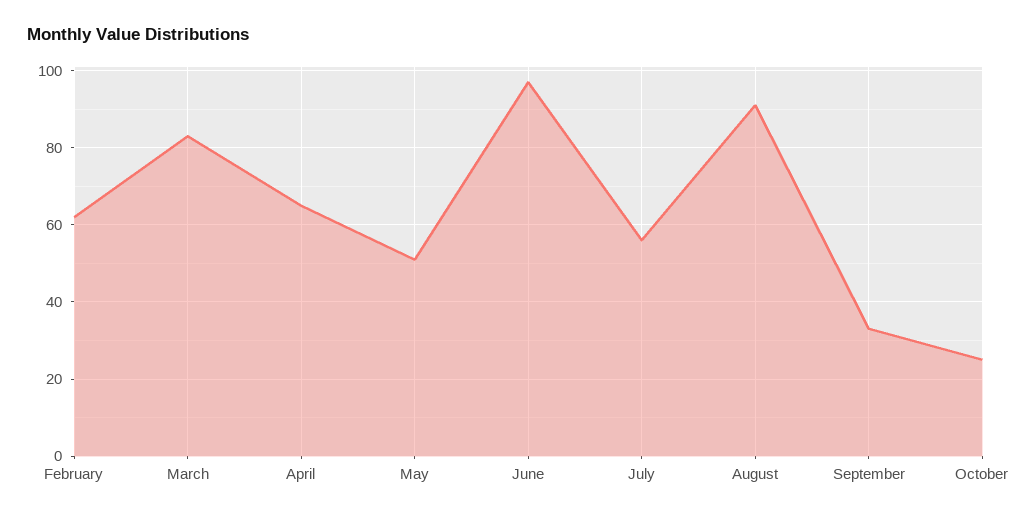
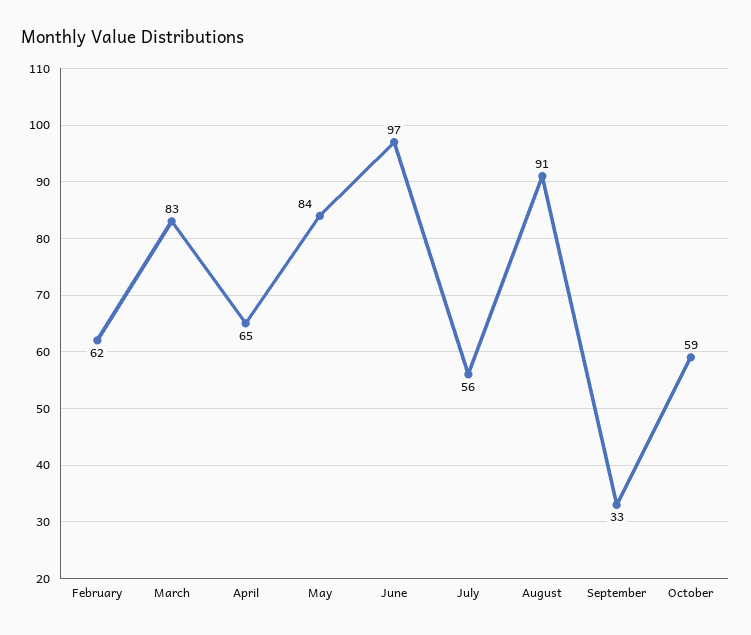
May: 50 -> 84
October: 25 -> 59

